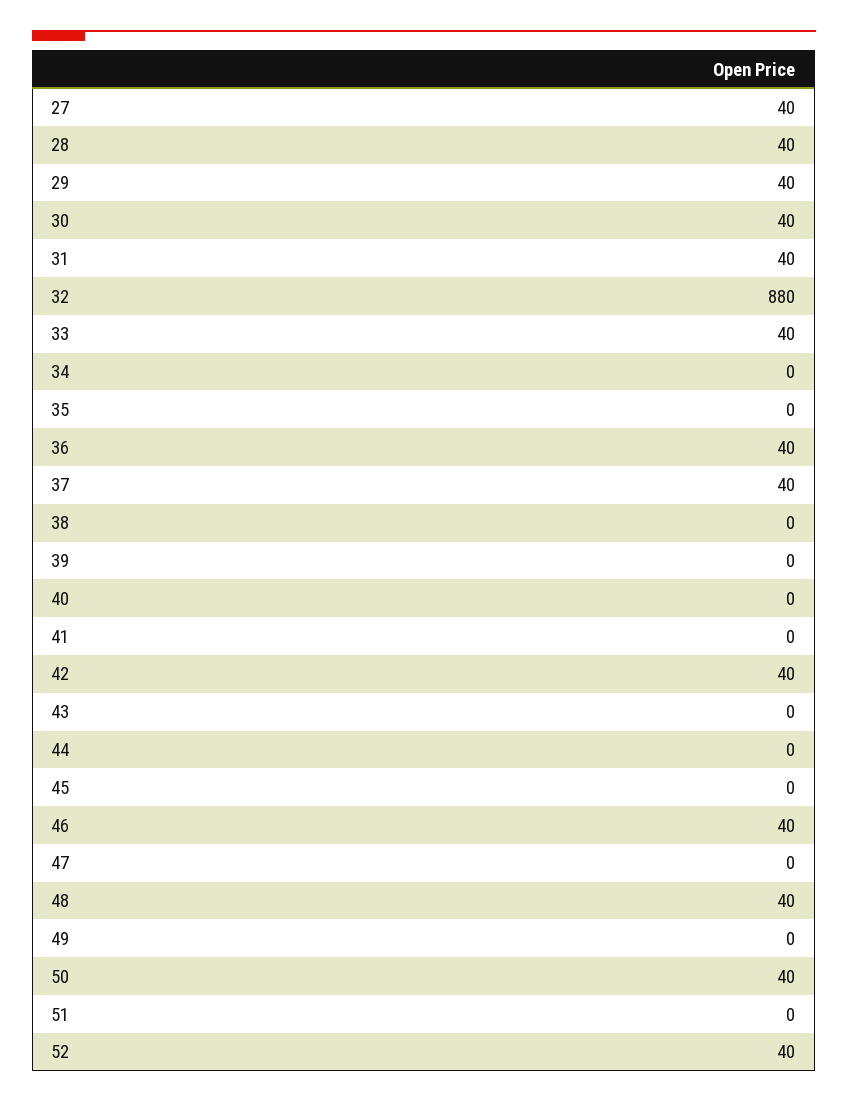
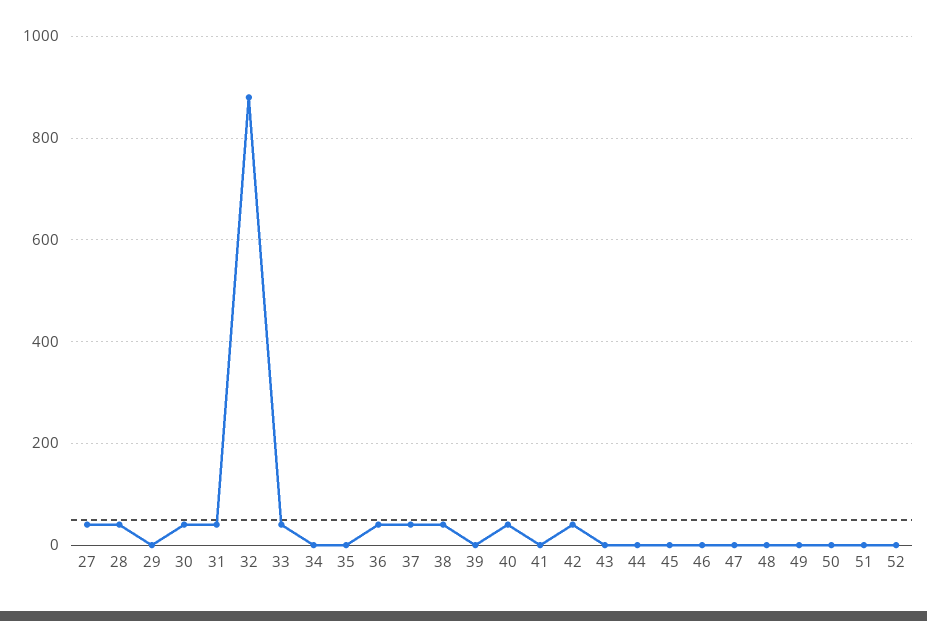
29: 40 -> 0
38: 0 -> 40
40: 0 -> 40
46: 40 -> 0
48: 40 -> 0
50: 40 -> 0
52: 40 -> 0

